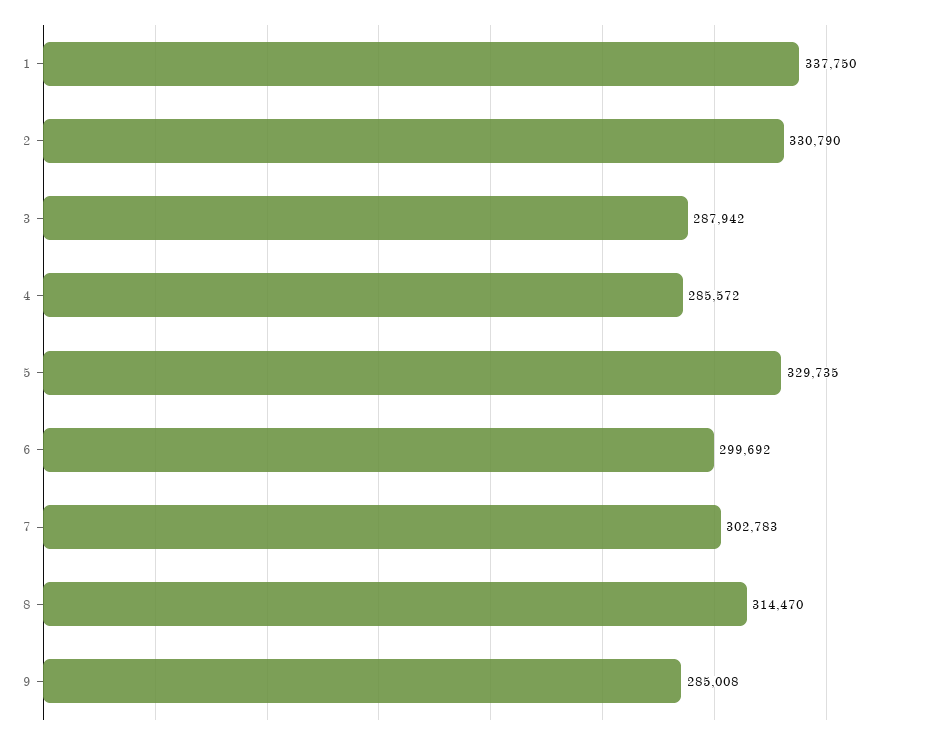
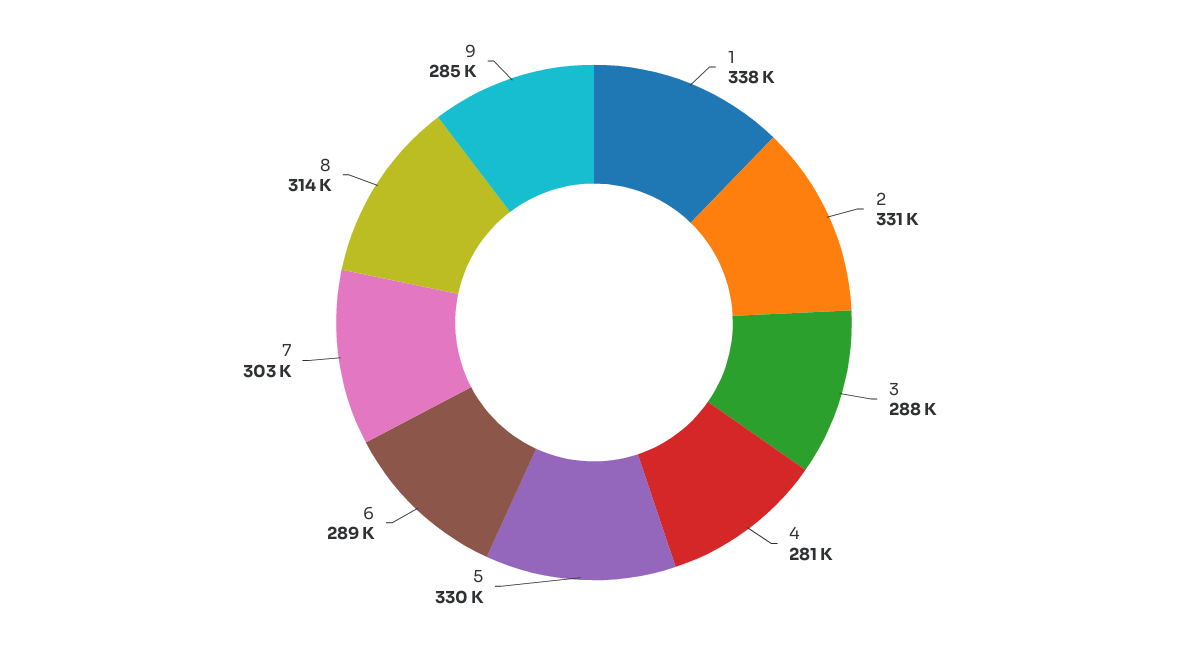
4: 285572 -> 281000
6: 299692 -> 289000

